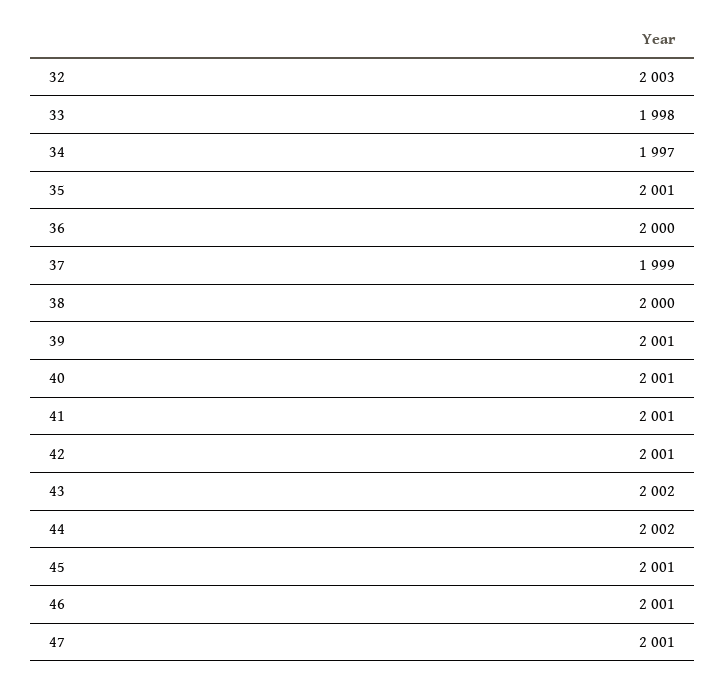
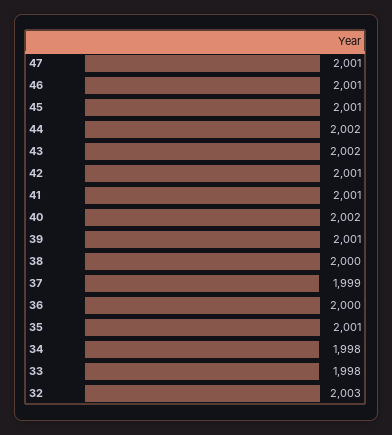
34: 1997 -> 1998
40: 2001 -> 2002

